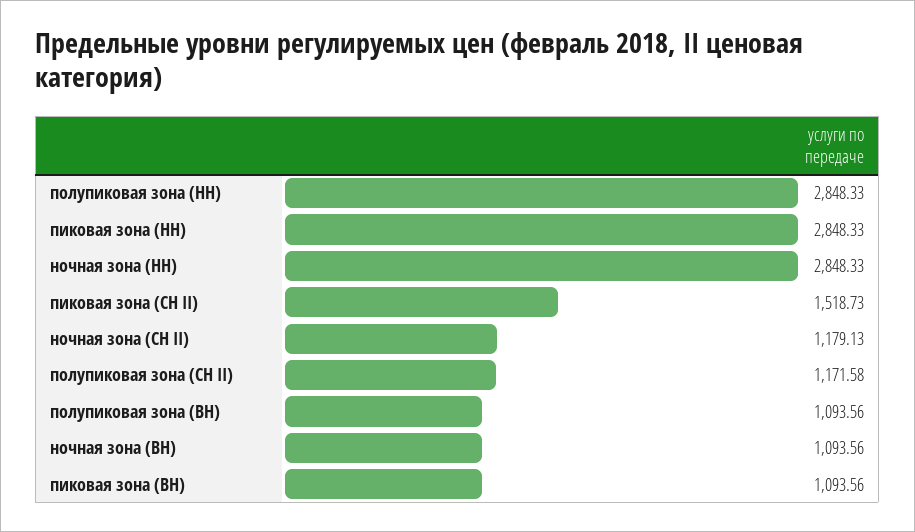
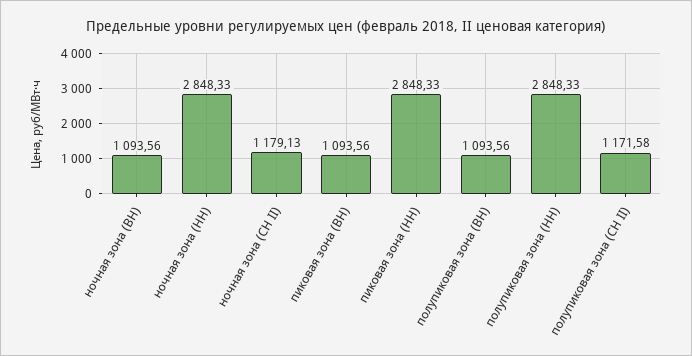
пиковая зона (СН II): 1518.73 -> none

